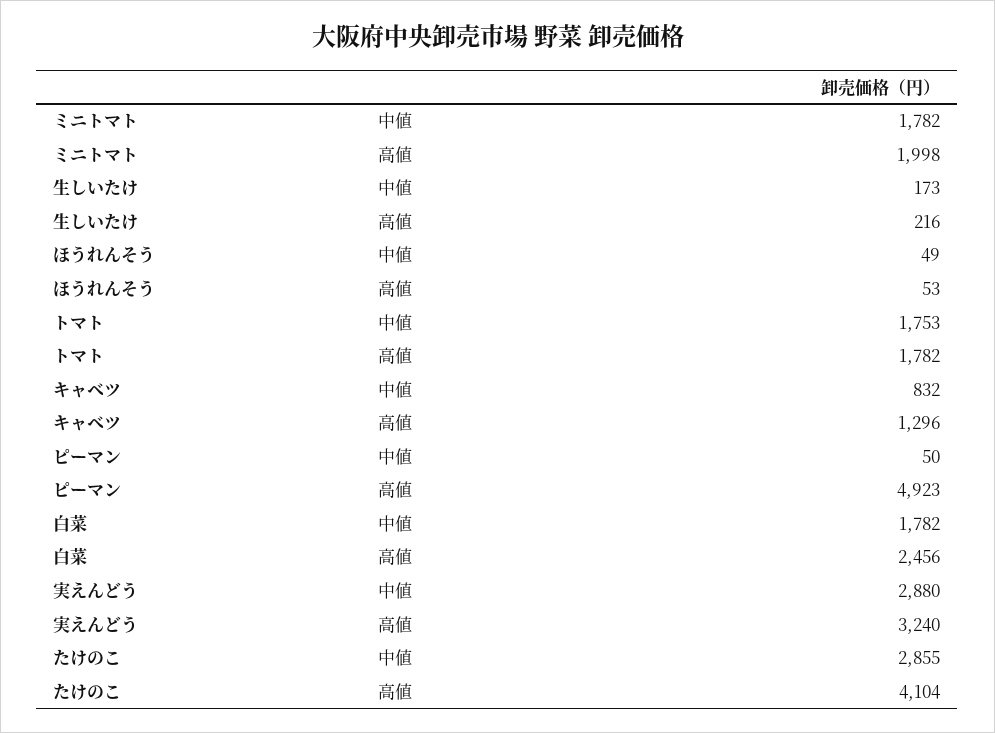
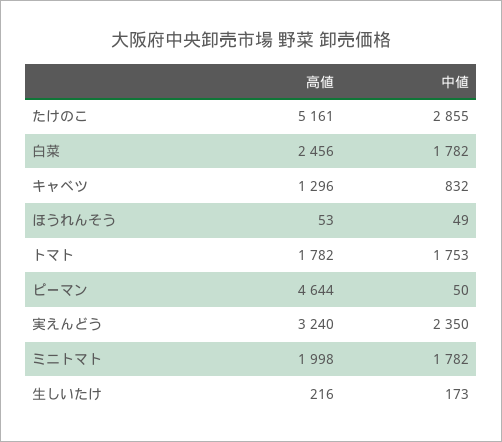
ピーマン, 高値: 4923 -> 4644
実えんどう, 中値: 2880 -> 2350
たけのこ, 高値: 4104 -> 5161

